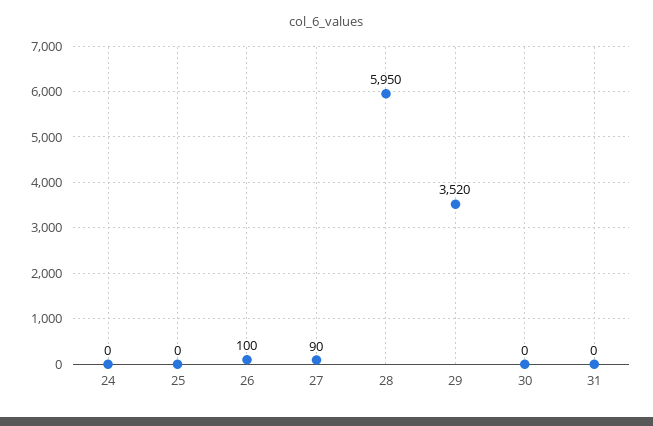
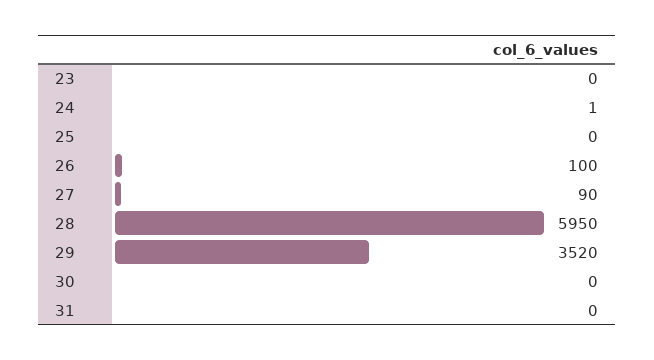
24: 0 -> 1
23: none -> 0

